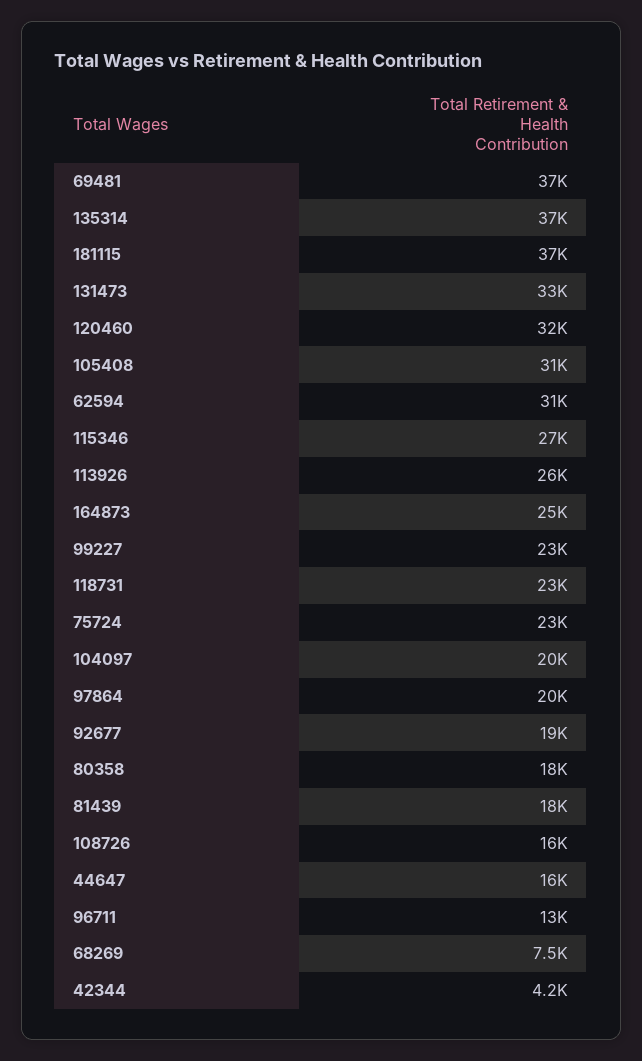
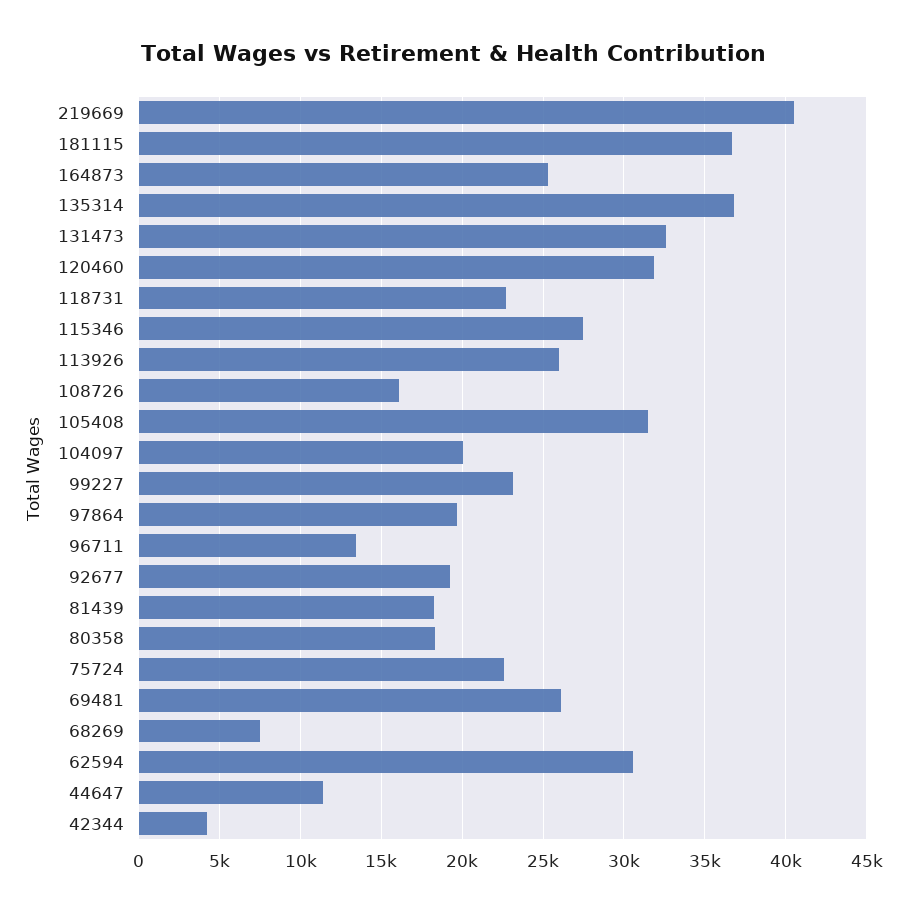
69481: 37000 -> 26000
44647: 16000 -> 11500
219669: none -> 40500

